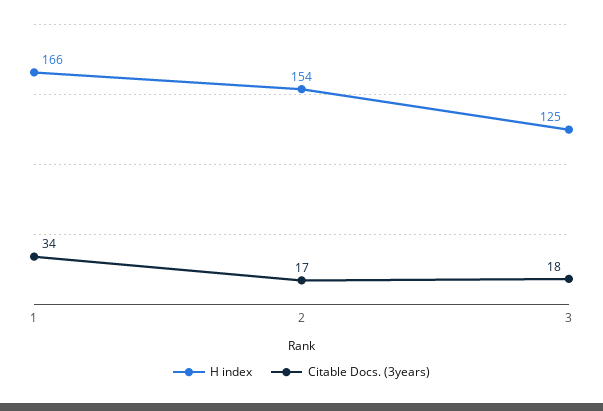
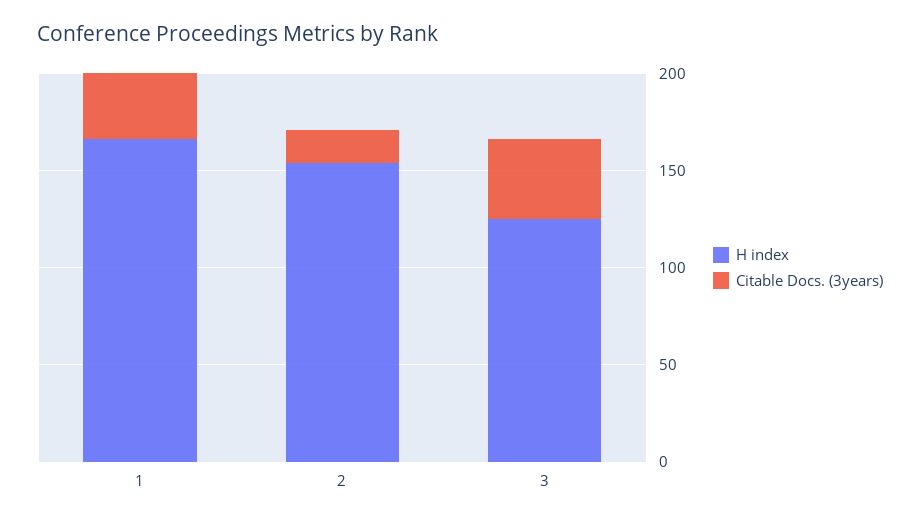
Citable Docs. (3years), 3: 18 -> 40

